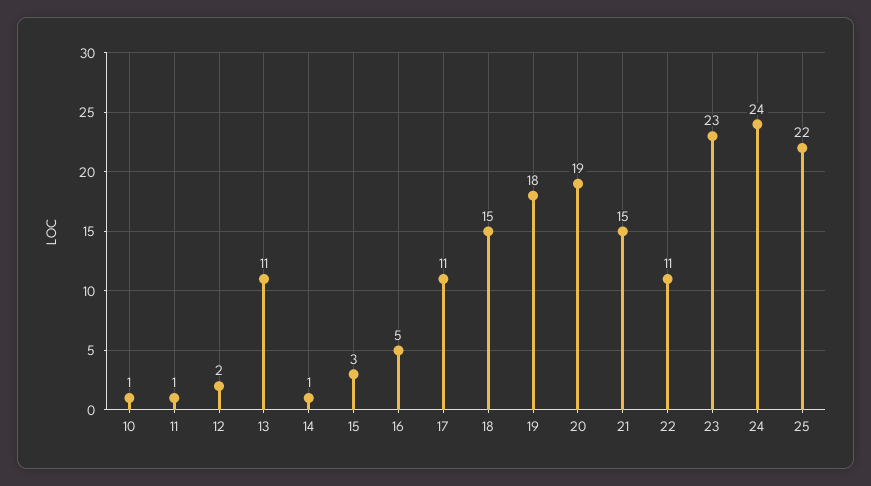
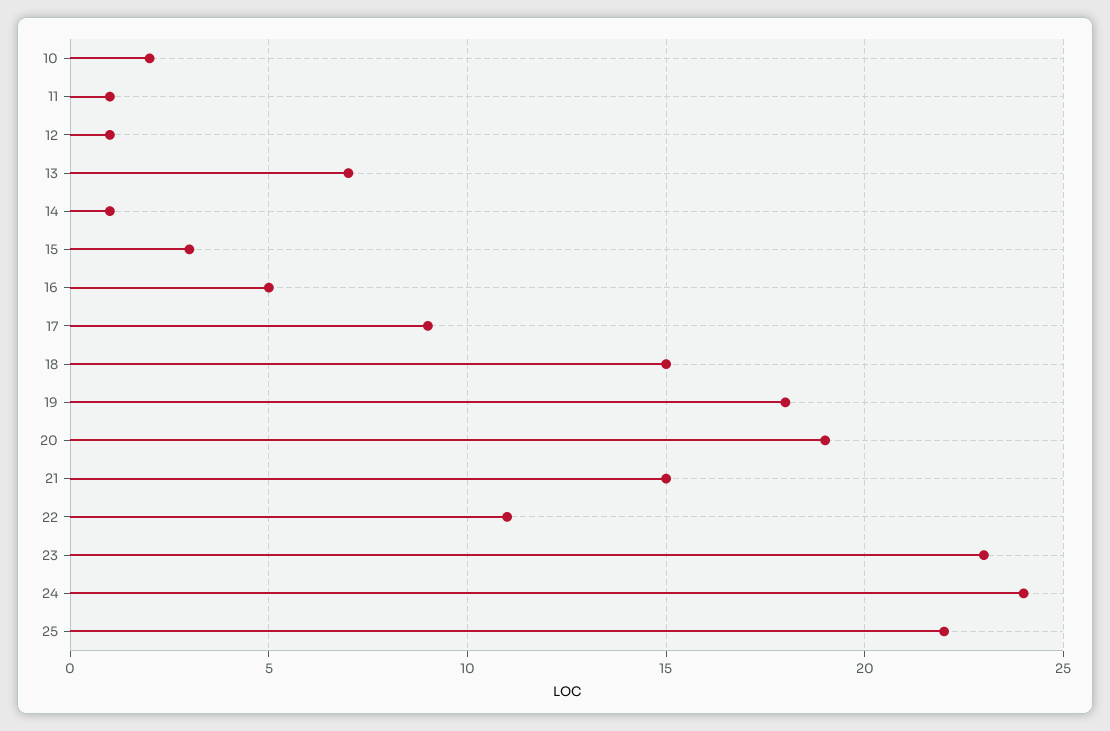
10: 1 -> 2
12: 2 -> 1
13: 11 -> 7
17: 11 -> 9

